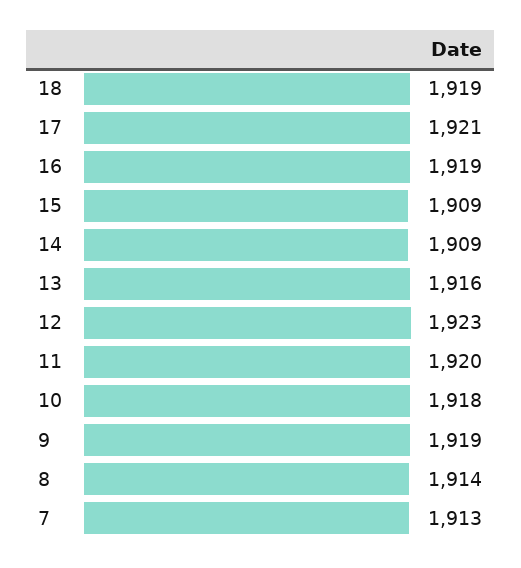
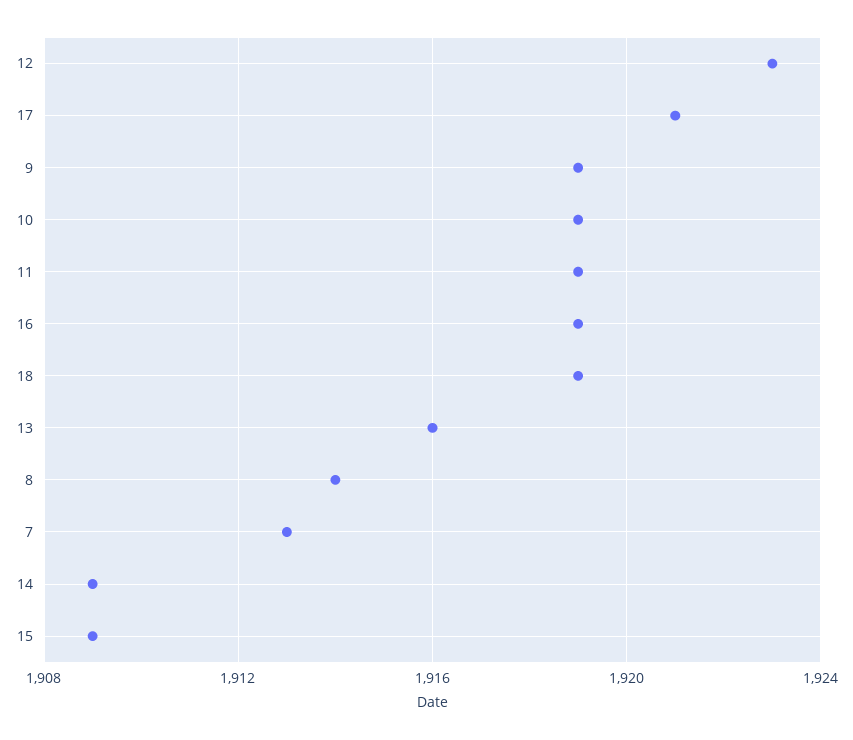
11: 1920 -> 1919
10: 1918 -> 1919

